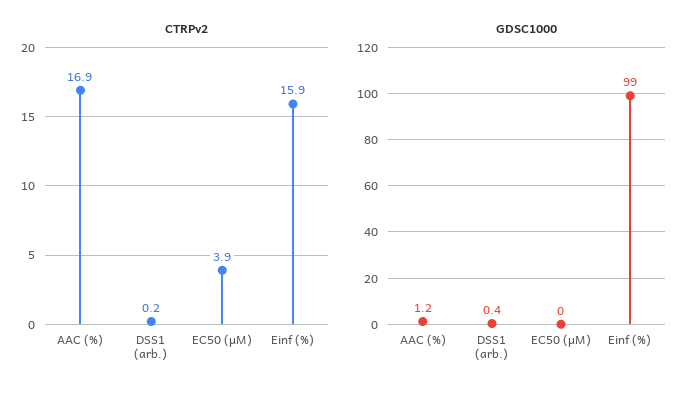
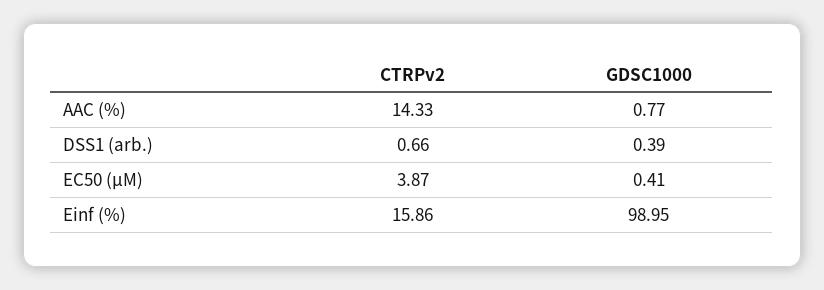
CTRPv2, AAC (%): 16.9 -> 14.33
CTRPv2, DSS1 (arb.): 0.2 -> 0.66
GDSC1000, AAC (%): 1.2 -> 0.77
GDSC1000, EC50 (µM): 0 -> 0.41

